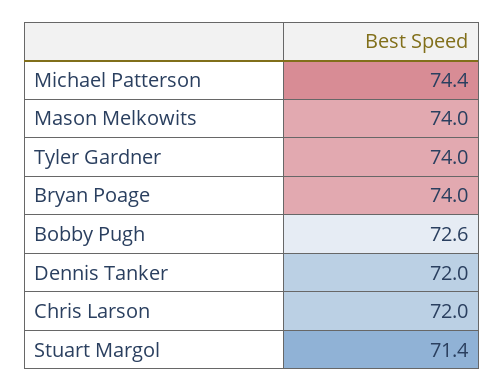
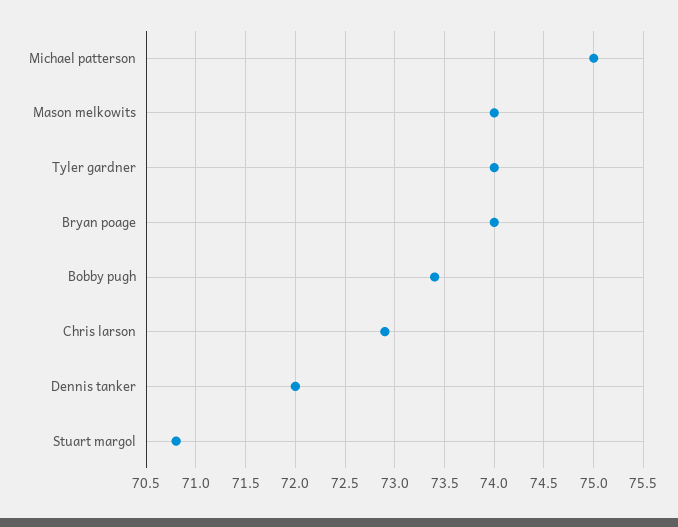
Michael Patterson: 74.4 -> 75
Bobby Pugh: 72.6 -> 73.4
Chris Larson: 72 -> 72.9
Stuart Margol: 71.4 -> 70.8

